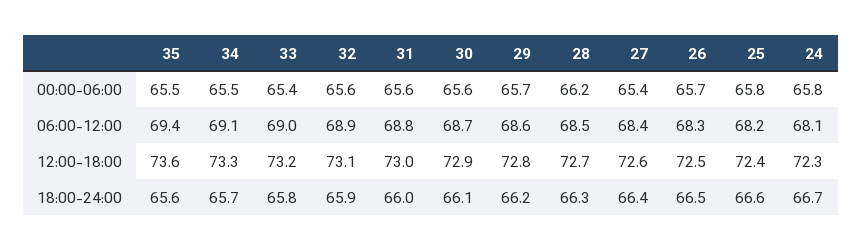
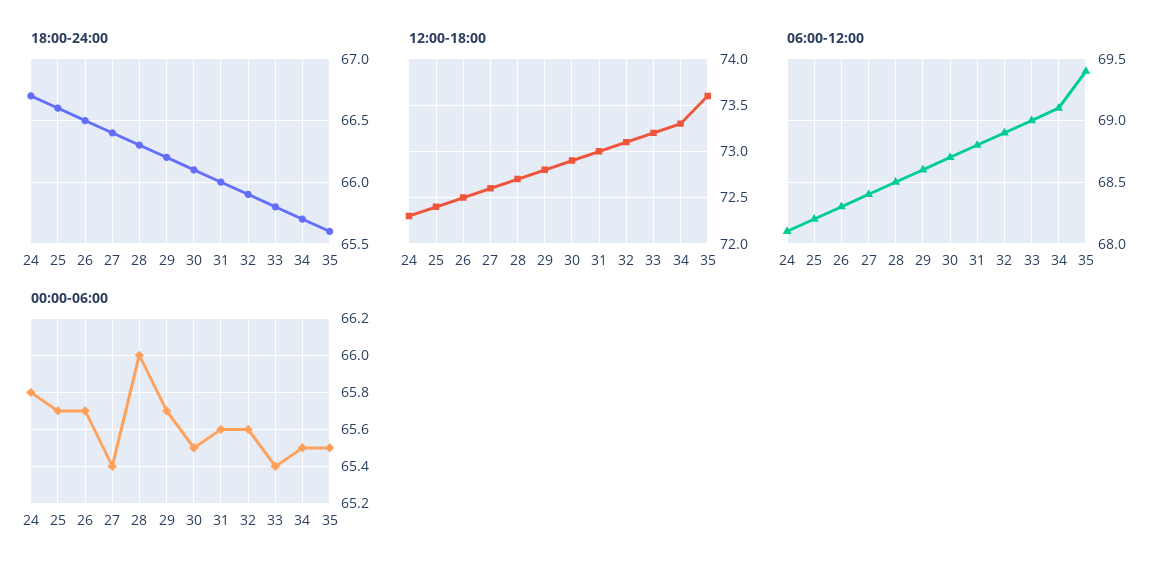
00:00-06:00, 30: 65.6 -> 65.5
00:00-06:00, 28: 66.2 -> 66
00:00-06:00, 25: 65.8 -> 65.7

